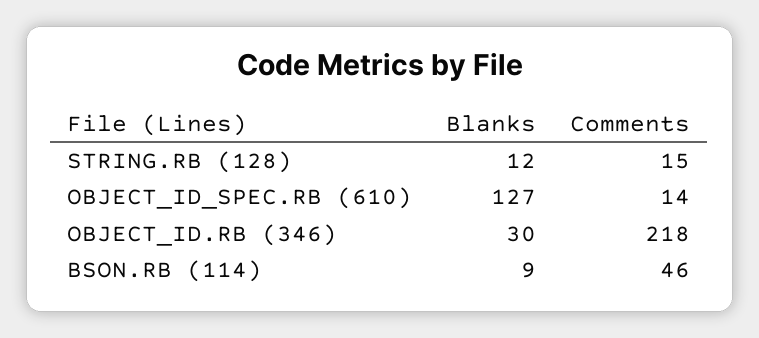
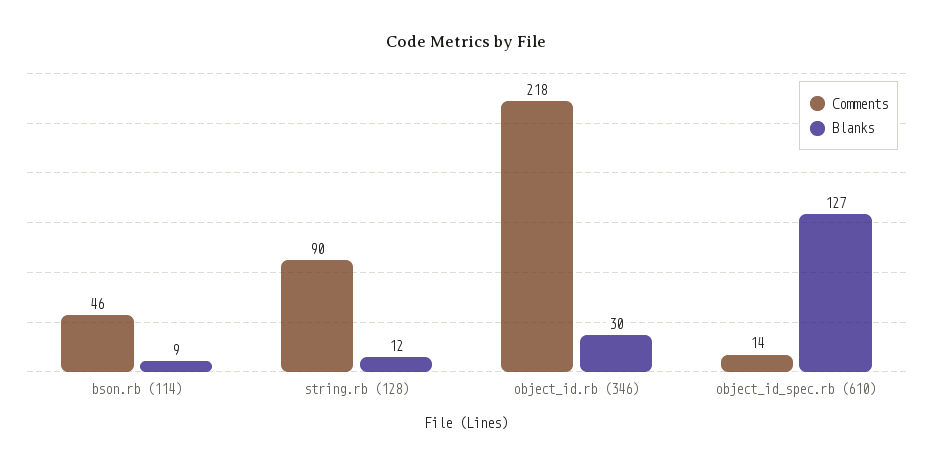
Comments, STRING.RB (128): 15 -> 90

